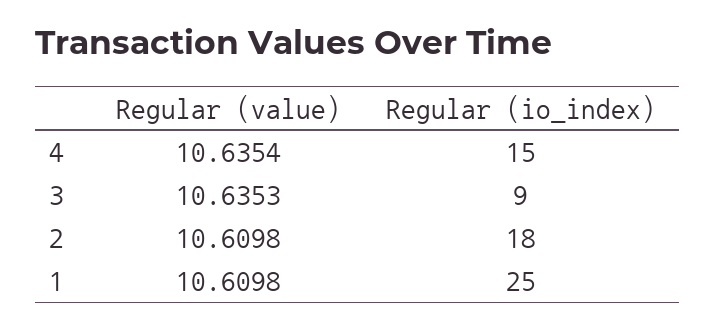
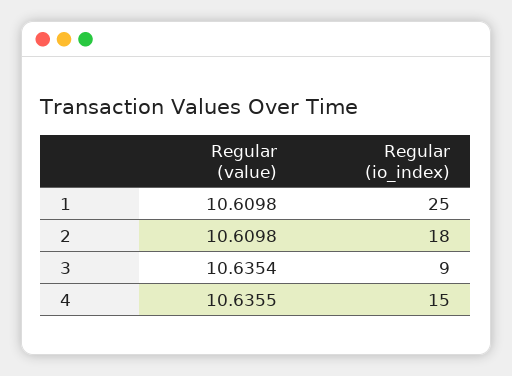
Regular (value), 4: 10.6354 -> 10.6355
Regular (value), 3: 10.6353 -> 10.6354

